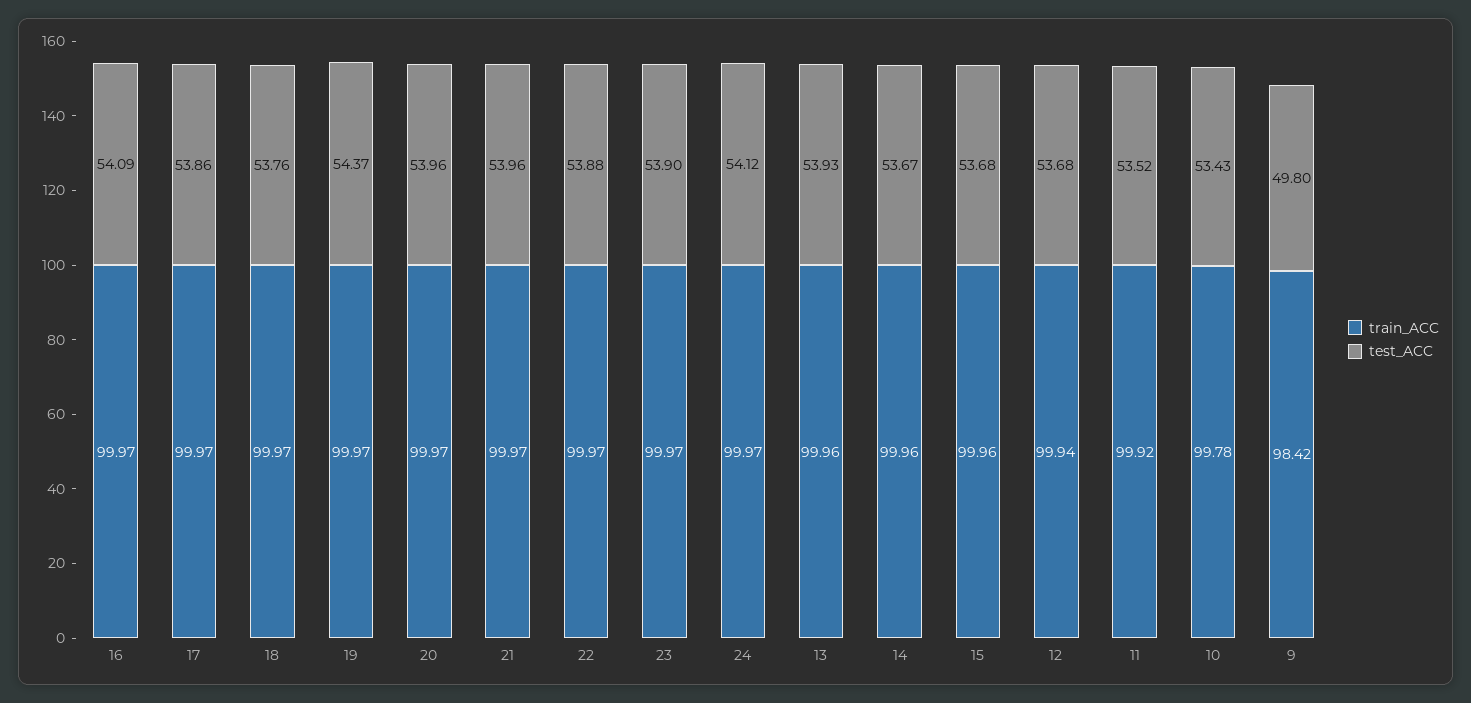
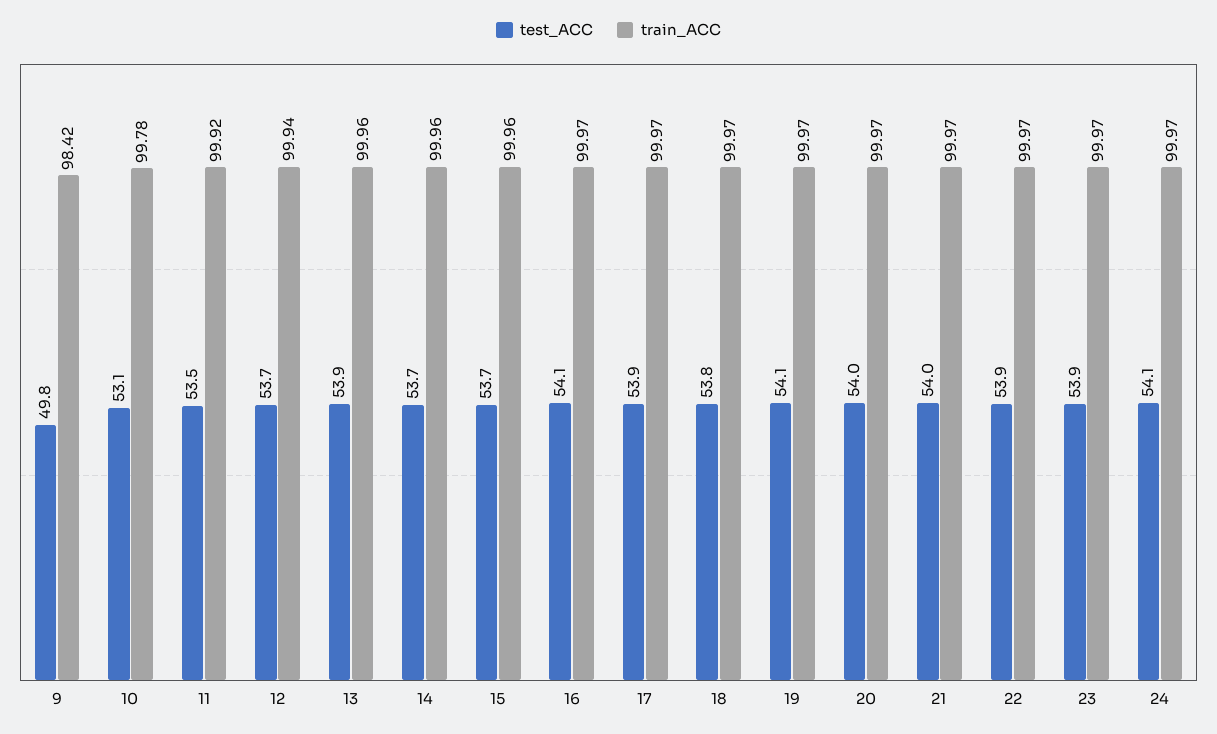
test_ACC, 19: 54.37 -> 54.1
test_ACC, 10: 53.43 -> 53.1

